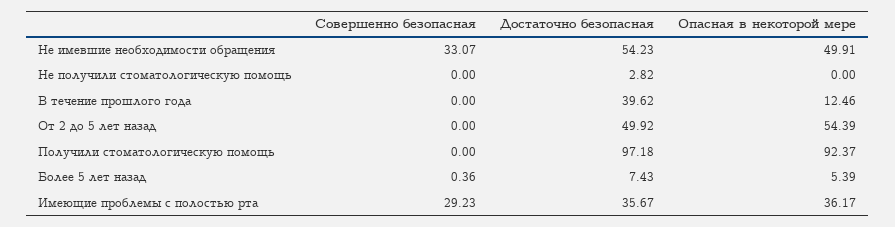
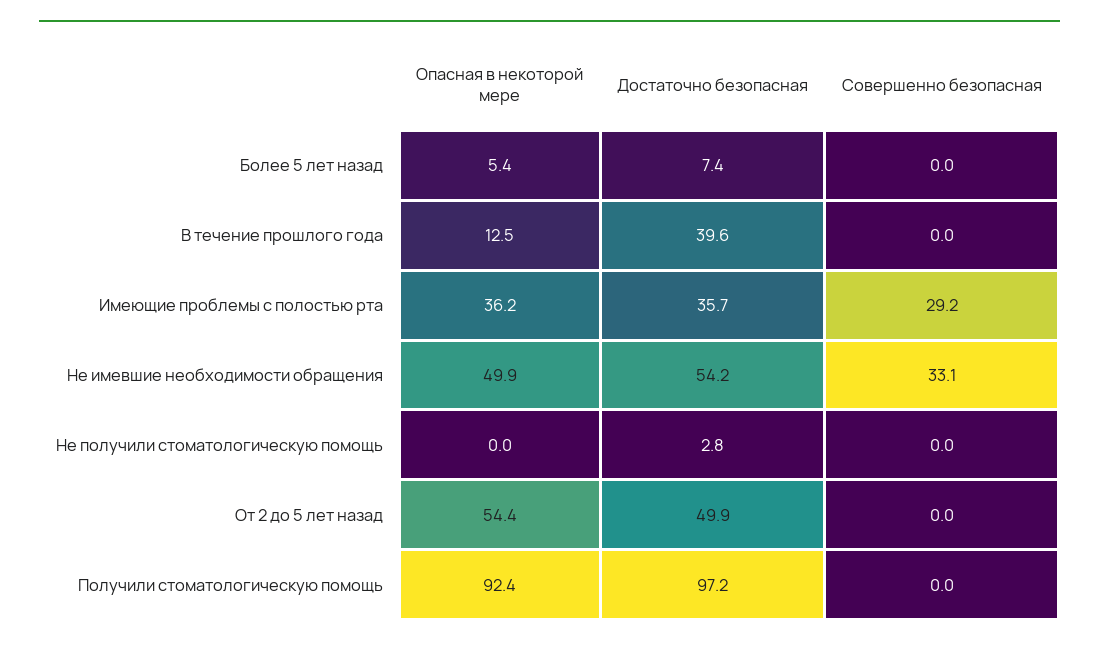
Совершенно безопасная, Более 5 лет назад: 0.36 -> 0

